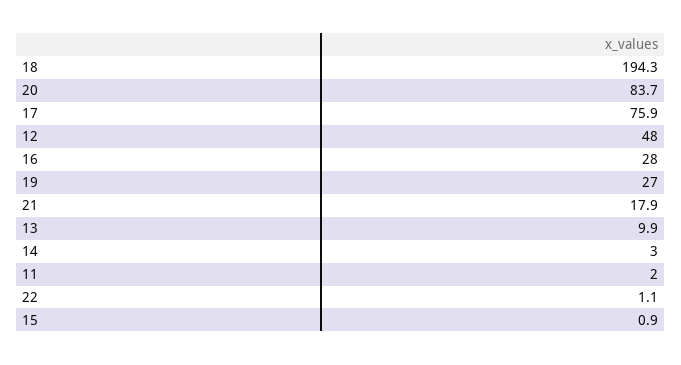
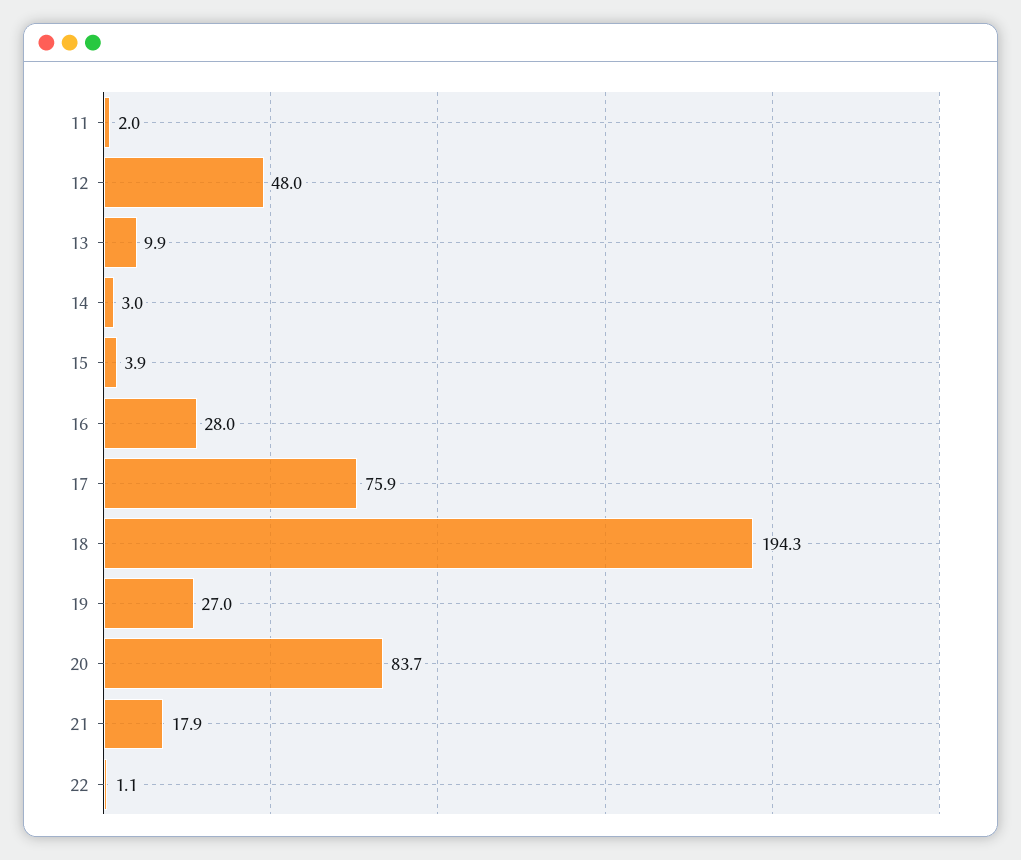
15: 0.9 -> 3.9

